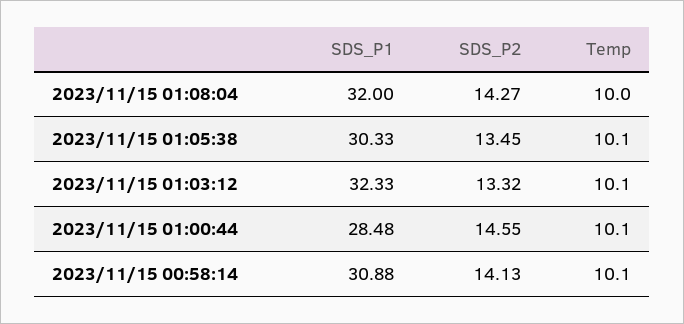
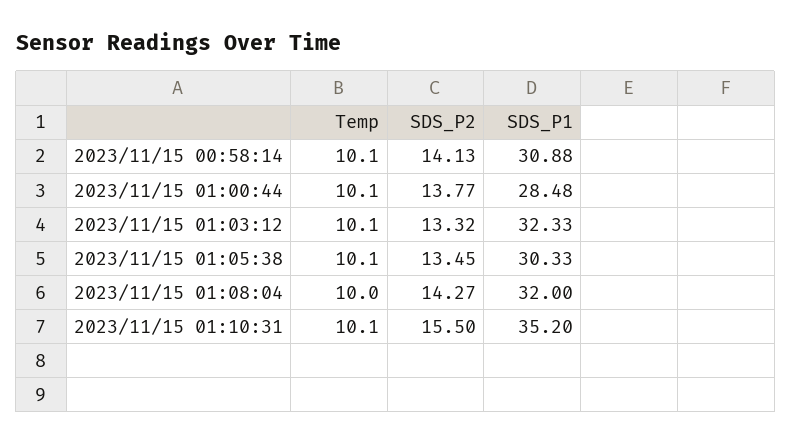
SDS_P2, 2023/11/15 01:00:44: 14.55 -> 13.77
Temp, 2023/11/15 01:10:31: none -> 10.1
SDS_P2, 2023/11/15 01:10:31: none -> 15.5
SDS_P1, 2023/11/15 01:10:31: none -> 35.2

